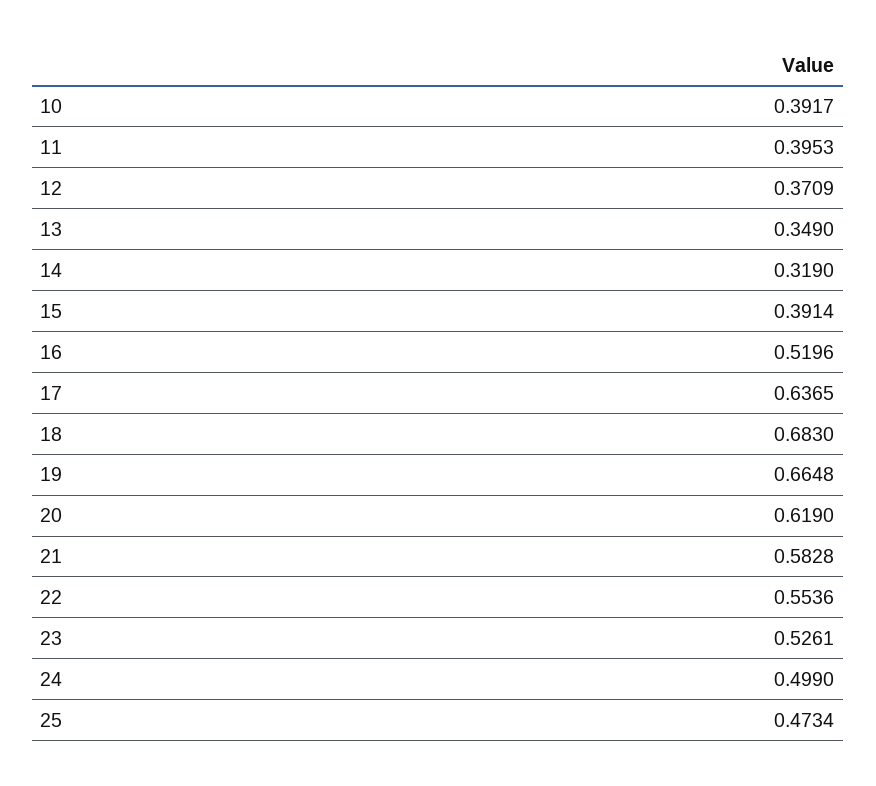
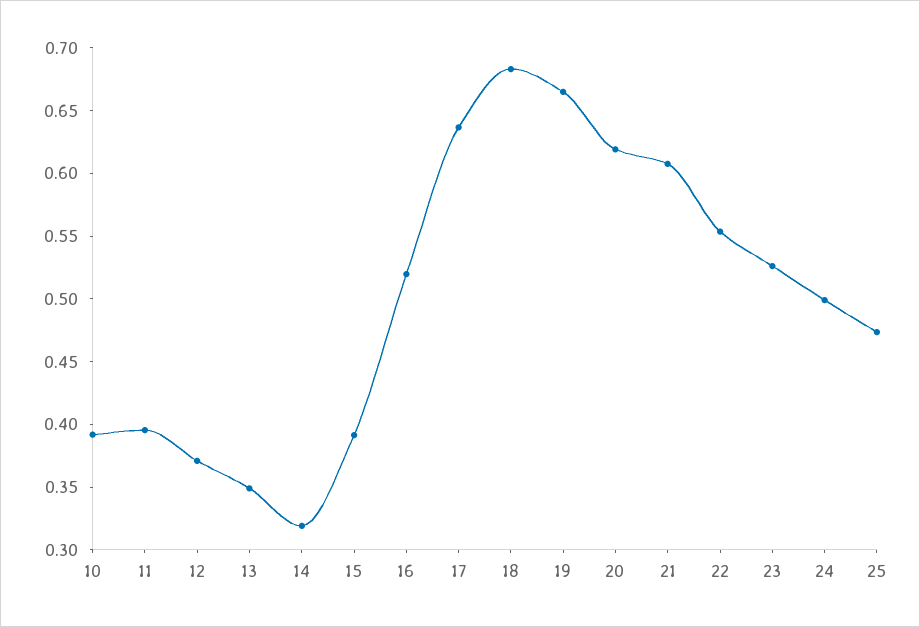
21: 0.5828 -> 0.61

